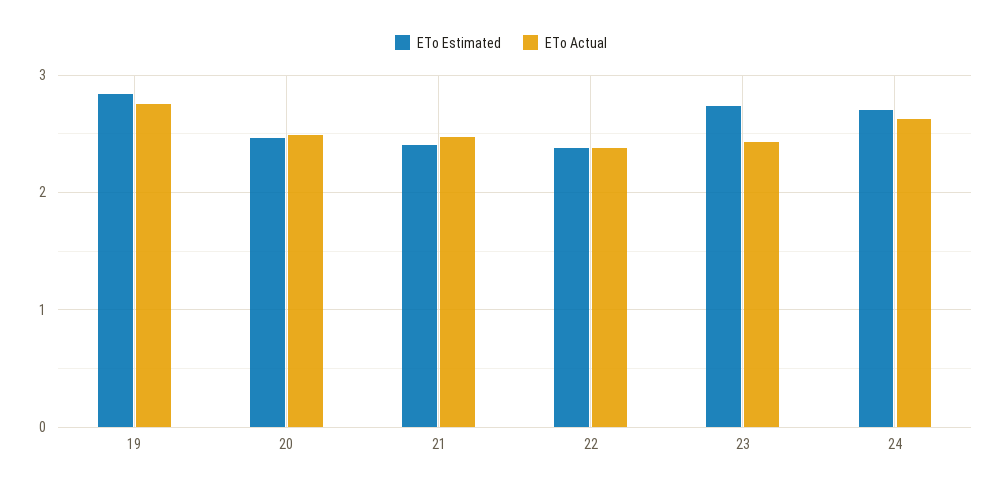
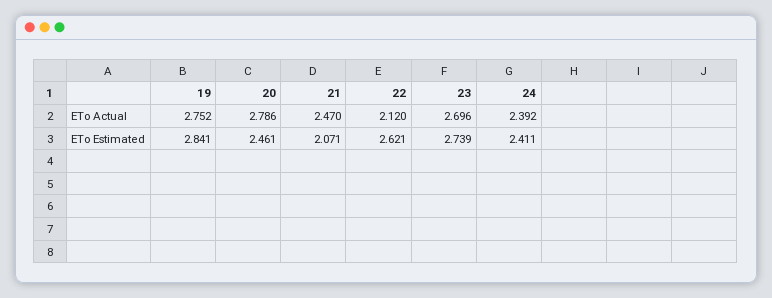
ETo Actual, 20: 2.5 -> 2.786
ETo Estimated, 21: 2.4 -> 2.071
ETo Estimated, 22: 2.4 -> 2.621
ETo Actual, 22: 2.4 -> 2.12
ETo Actual, 23: 2.4 -> 2.696
ETo Estimated, 24: 2.7 -> 2.411
ETo Actual, 24: 2.6 -> 2.392

